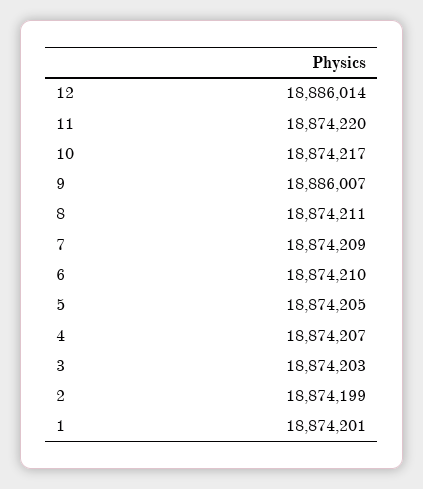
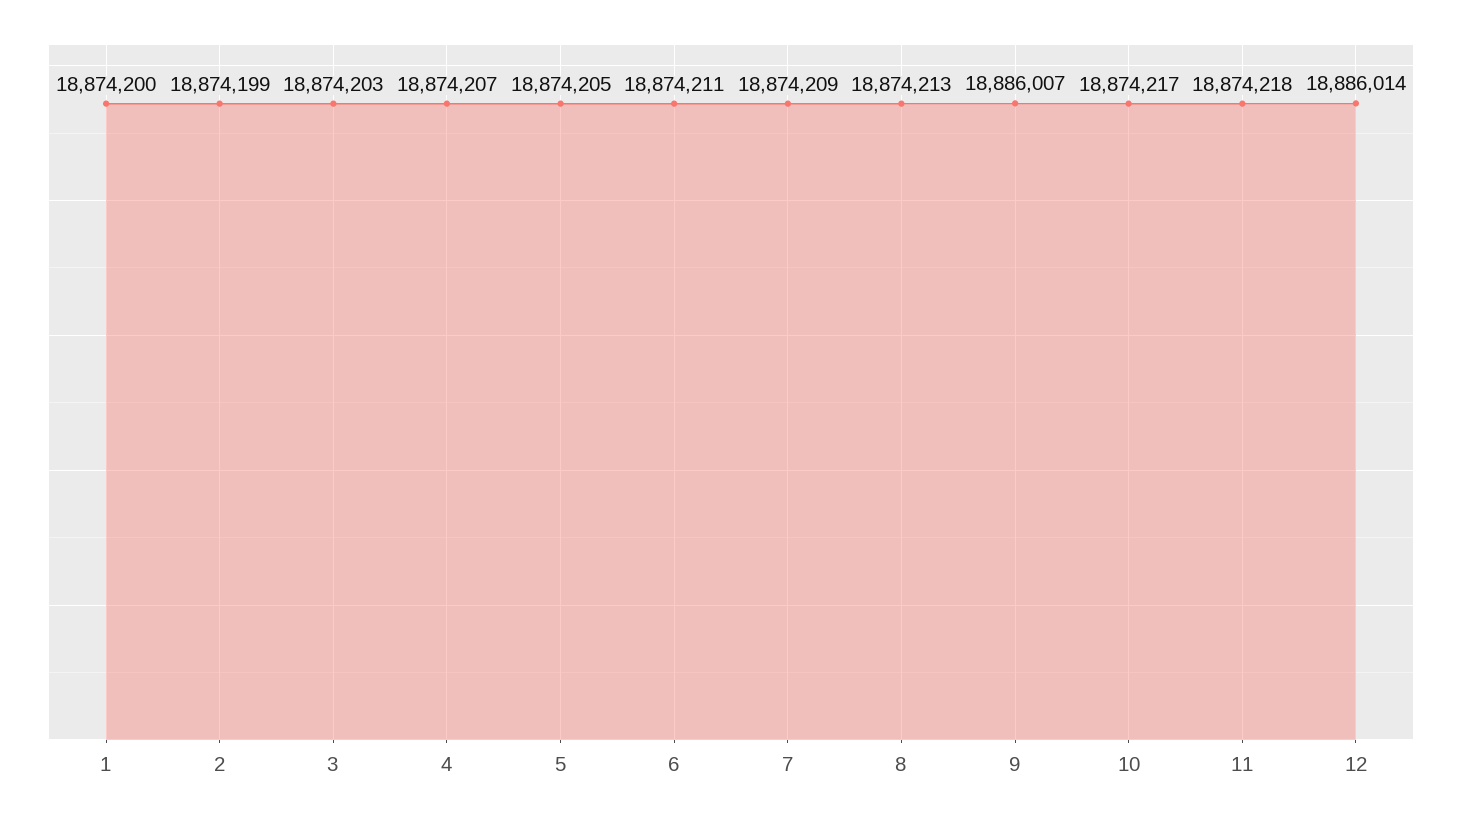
11: 18874220 -> 18874218
8: 18874211 -> 18874213
6: 18874210 -> 18874211
1: 18874201 -> 18874200

